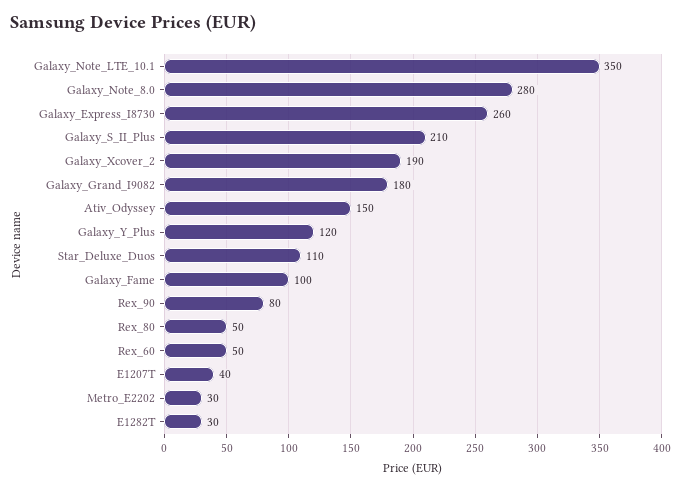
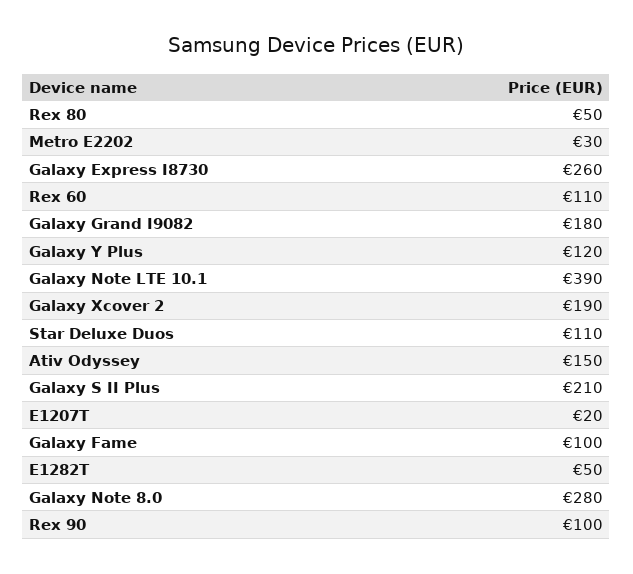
Galaxy_Note_LTE_10.1: 350 -> 390
Rex_90: 80 -> 100
Rex_60: 50 -> 110
E1207T: 40 -> 20
E1282T: 30 -> 50

